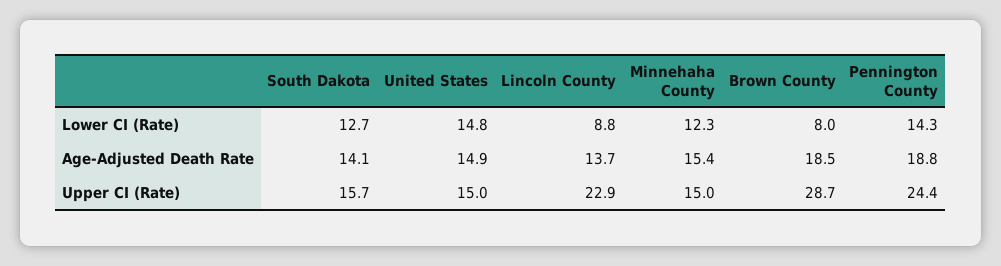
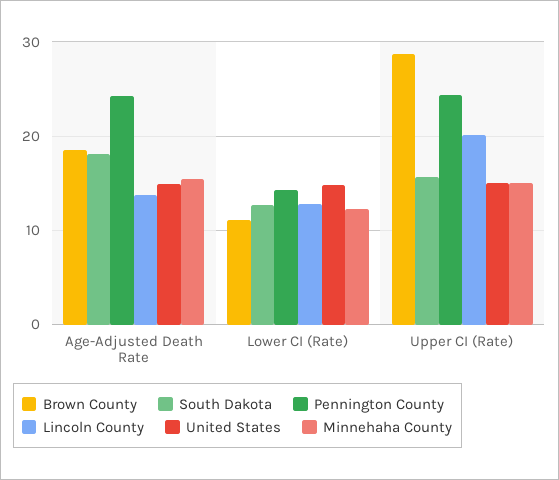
Lincoln County, Lower CI (Rate): 8.8 -> 13
Brown County, Lower CI (Rate): 8 -> 11
South Dakota, Age-Adjusted Death Rate: 14.1 -> 18
Pennington County, Age-Adjusted Death Rate: 18.8 -> 24
Lincoln County, Upper CI (Rate): 22.9 -> 20

